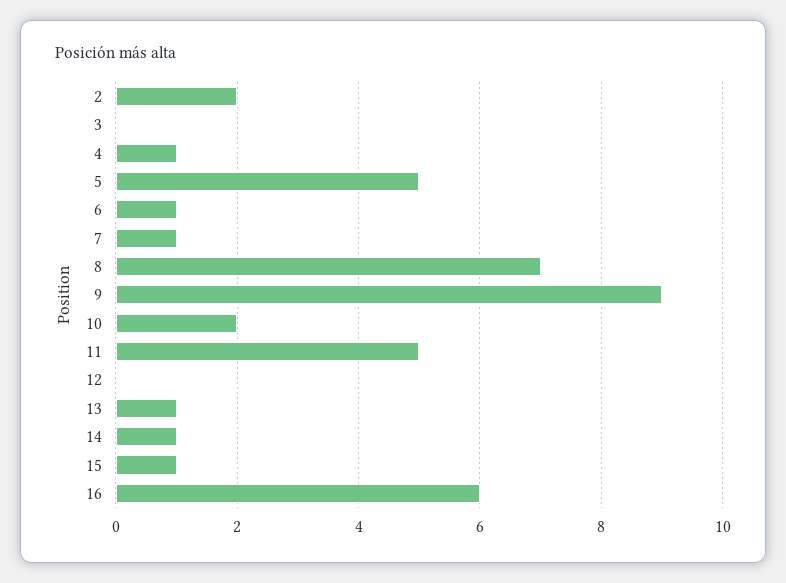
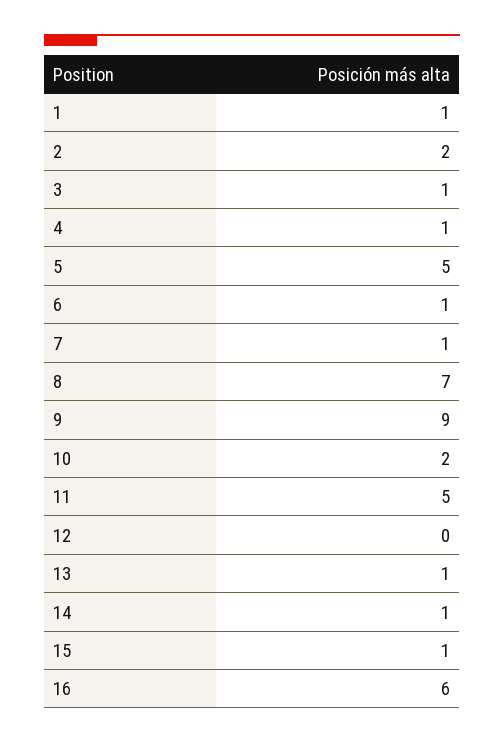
3: 0 -> 1
1: none -> 1

